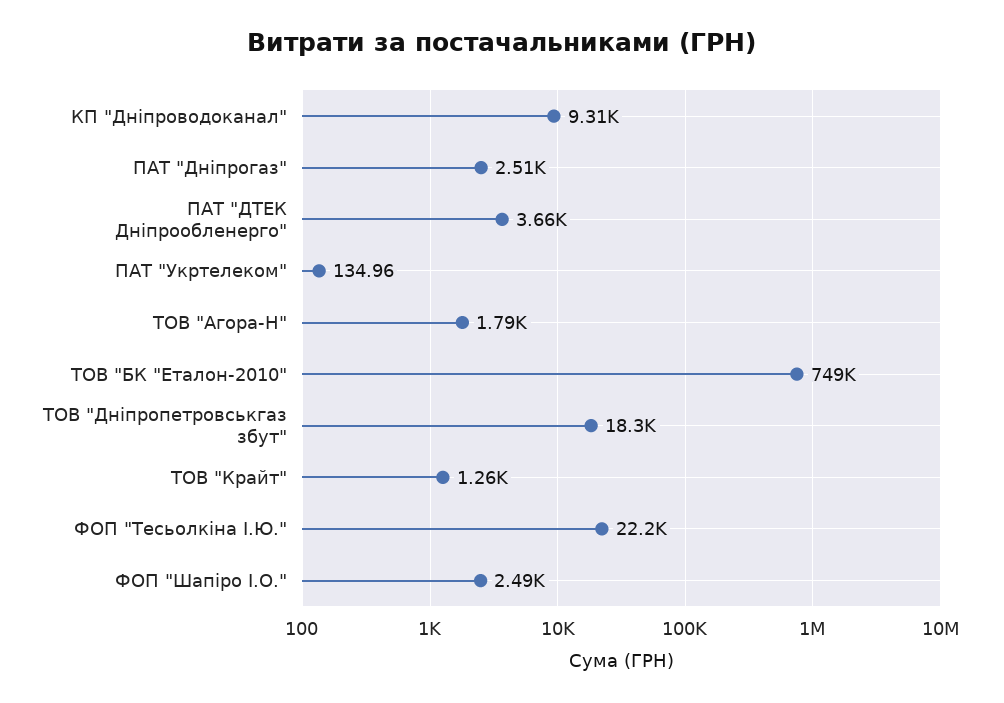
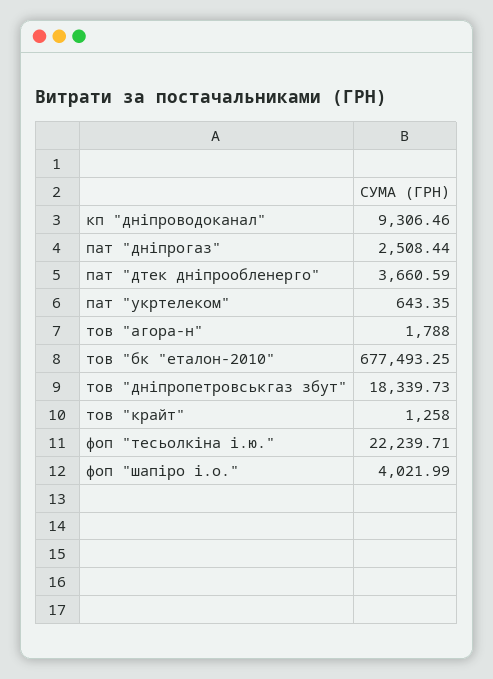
ПАТ "Укртелеком": 134.96 -> 643.35
ТОВ "БК "Еталон-2010": 749000 -> 677493.25
ФОП "Шапіро І.О.": 2490 -> 4021.99

